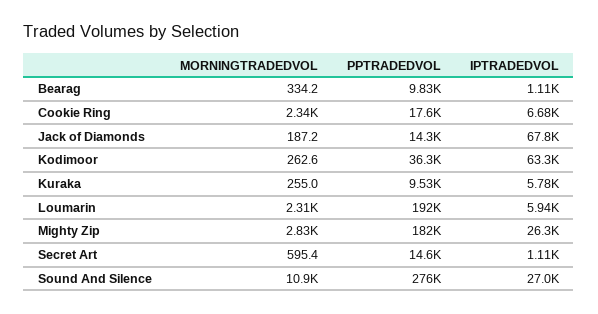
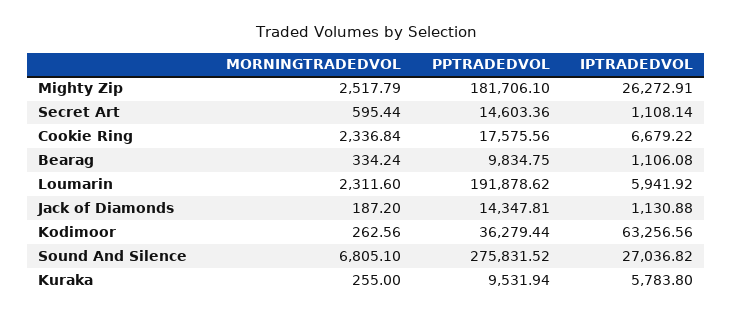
IPTRADEDVOL, Jack of Diamonds: 67800 -> 1130.88
MORNINGTRADEDVOL, Mighty Zip: 2830 -> 2517.79
MORNINGTRADEDVOL, Sound And Silence: 10900 -> 6805.1

